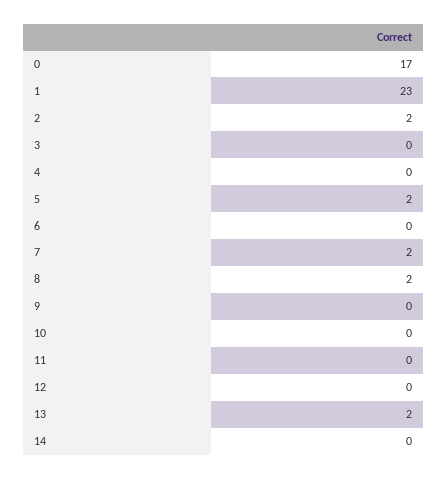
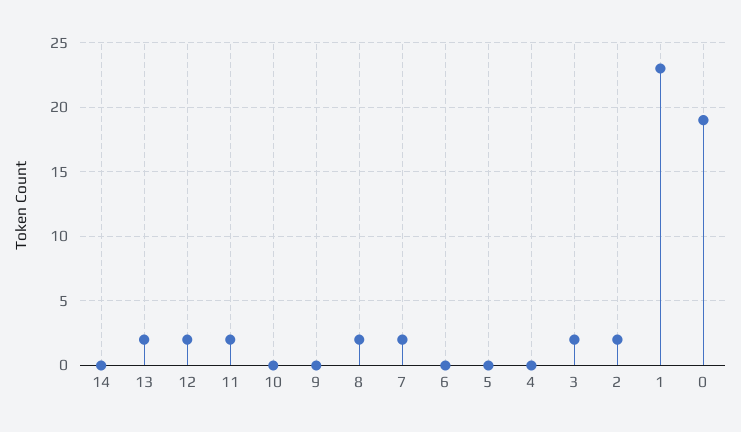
0: 17 -> 19
3: 0 -> 2
5: 2 -> 0
11: 0 -> 2
12: 0 -> 2

